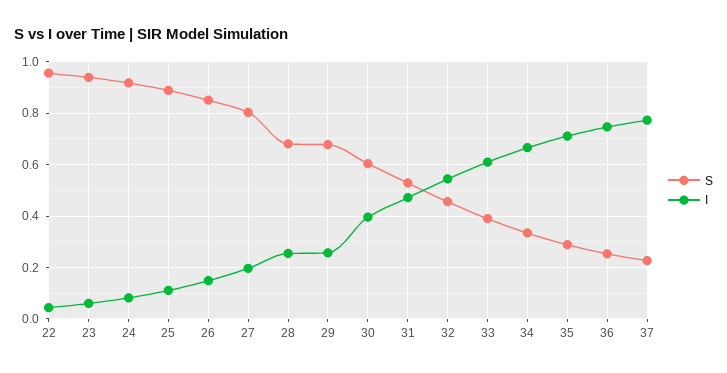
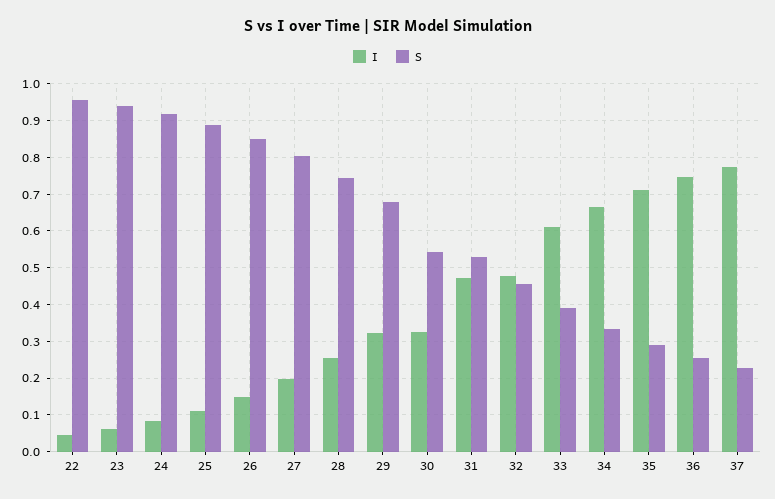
S, 28: 0.675 -> 0.74
I, 29: 0.25 -> 0.32
S, 30: 0.6 -> 0.54
I, 30: 0.4 -> 0.32
I, 32: 0.55 -> 0.48

